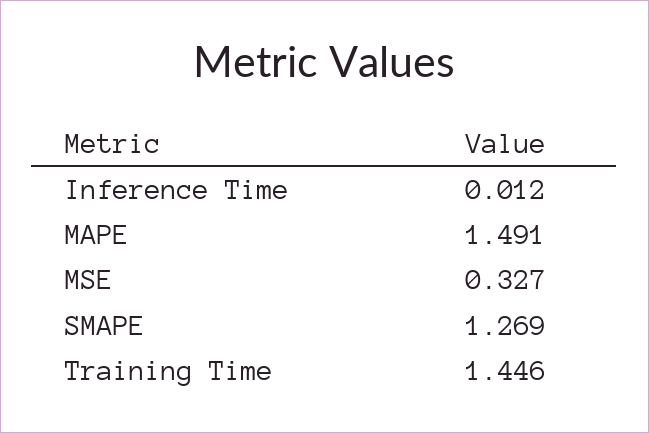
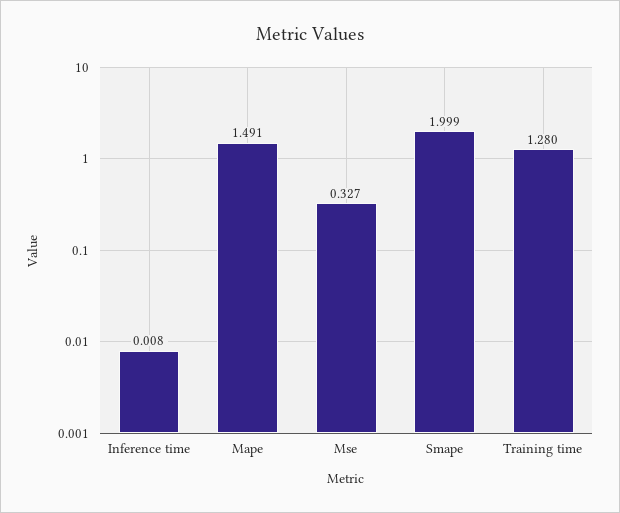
Inference Time: 0.012 -> 0.008
SMAPE: 1.269 -> 1.999
Training Time: 1.446 -> 1.28

